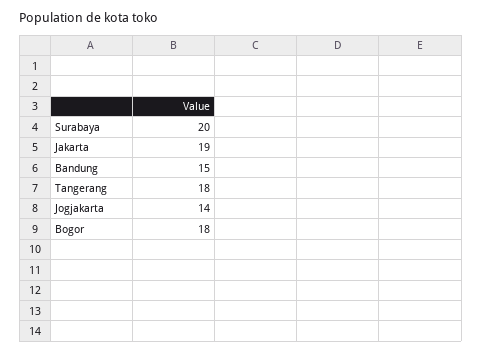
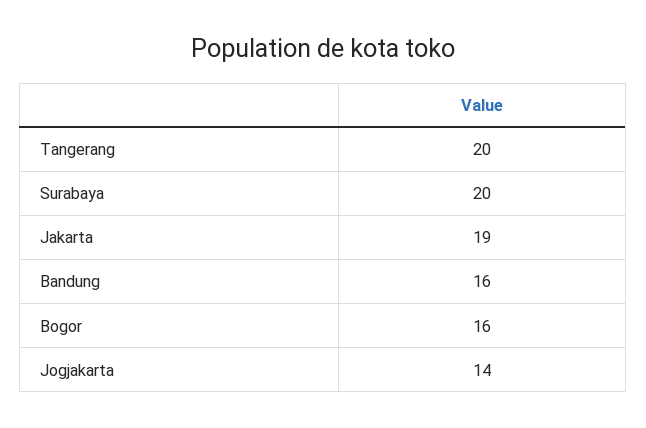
Bandung: 15 -> 16
Tangerang: 18 -> 20
Bogor: 18 -> 16

